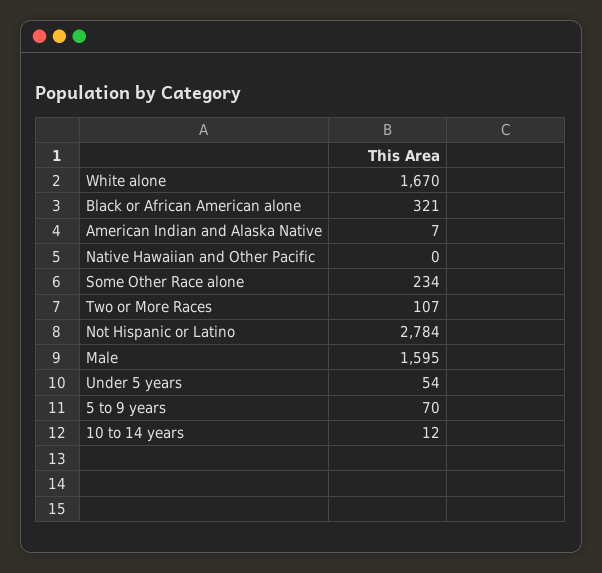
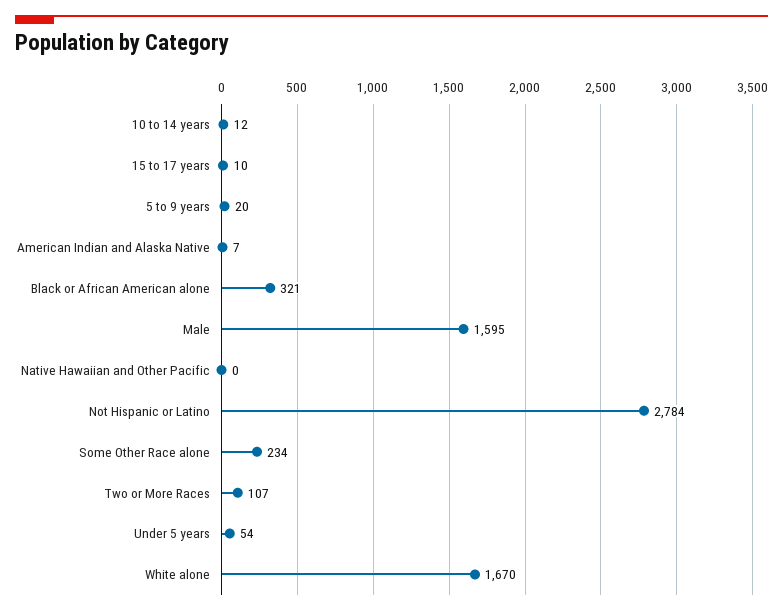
5 to 9 years: 70 -> 20
15 to 17 years: none -> 10

